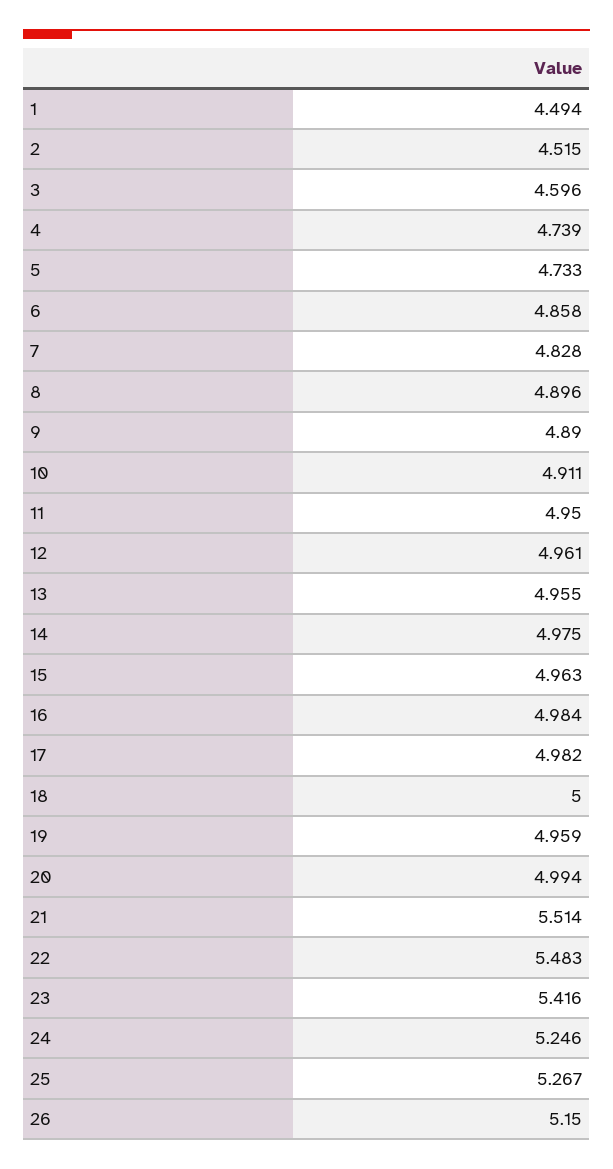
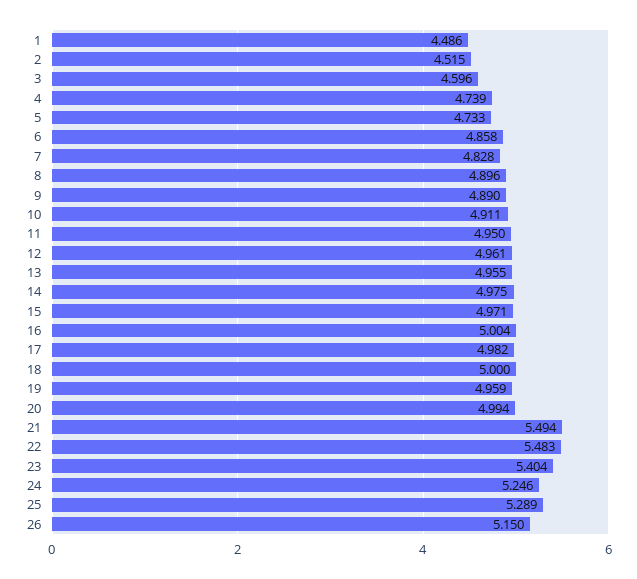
1: 4.494 -> 4.486
15: 4.963 -> 4.971
16: 4.984 -> 5.004
21: 5.514 -> 5.494
23: 5.416 -> 5.404
25: 5.267 -> 5.289

